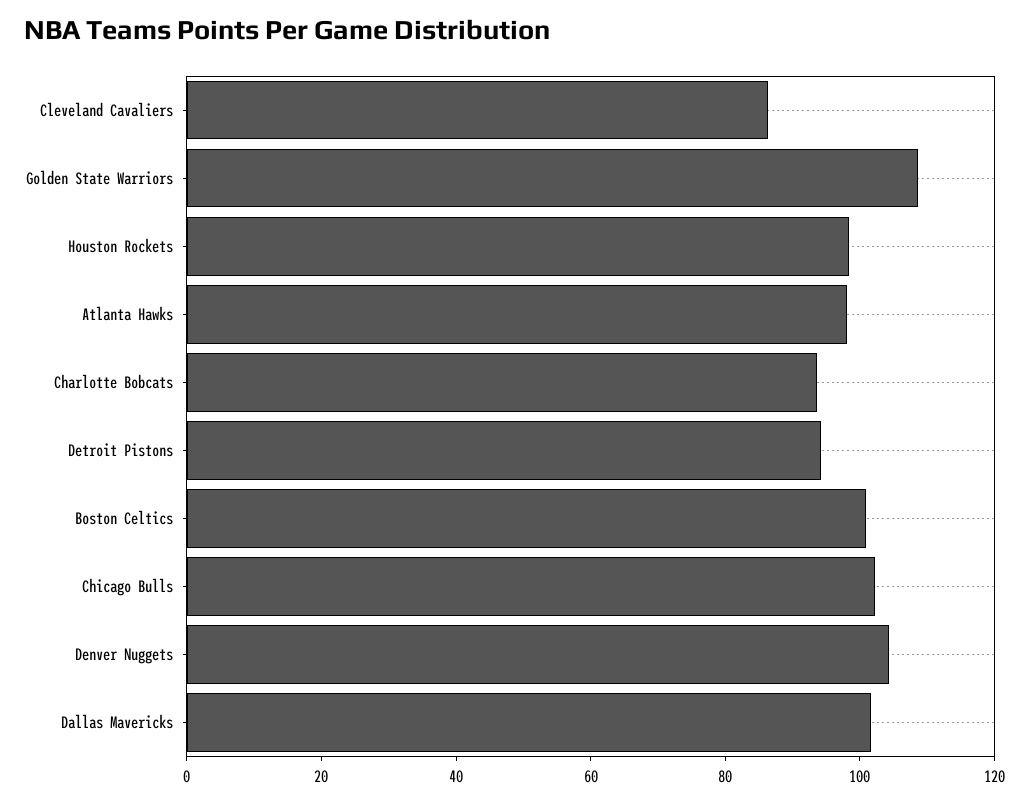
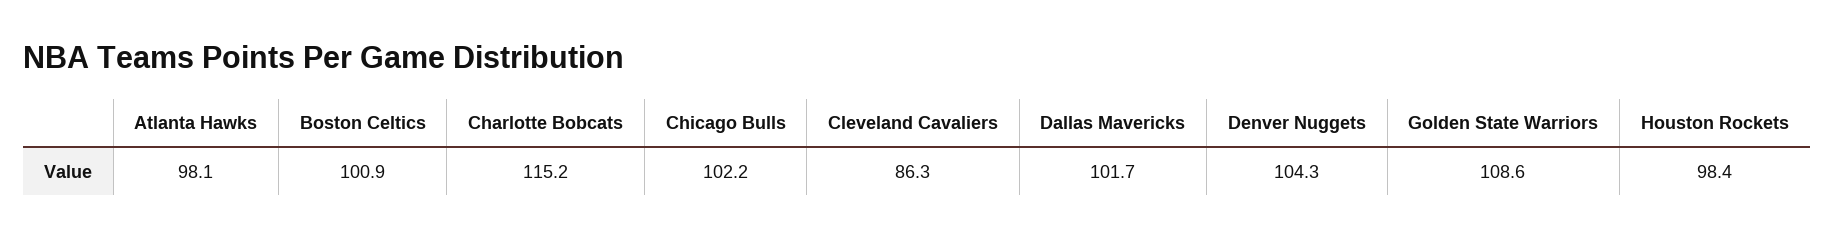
Charlotte Bobcats: 95 -> 115.2
Detroit Pistons: 95 -> none

